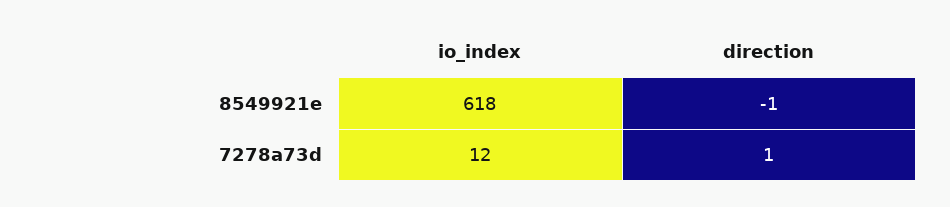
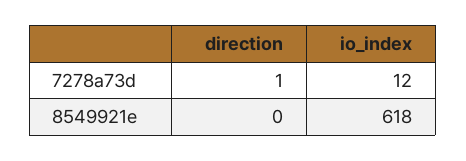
direction, 8549921e: -1 -> 0

